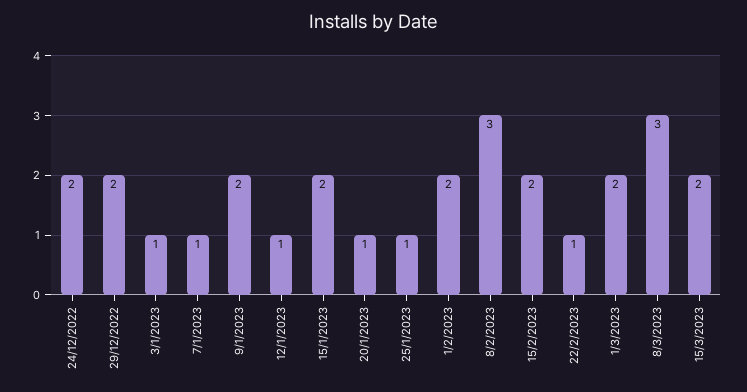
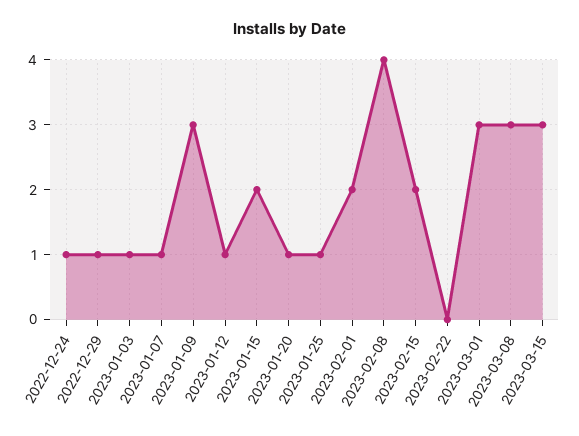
24/12/2022: 2 -> 1
29/12/2022: 2 -> 1
9/1/2023: 2 -> 3
8/2/2023: 3 -> 4
22/2/2023: 1 -> 0
1/3/2023: 2 -> 3
15/3/2023: 2 -> 3

